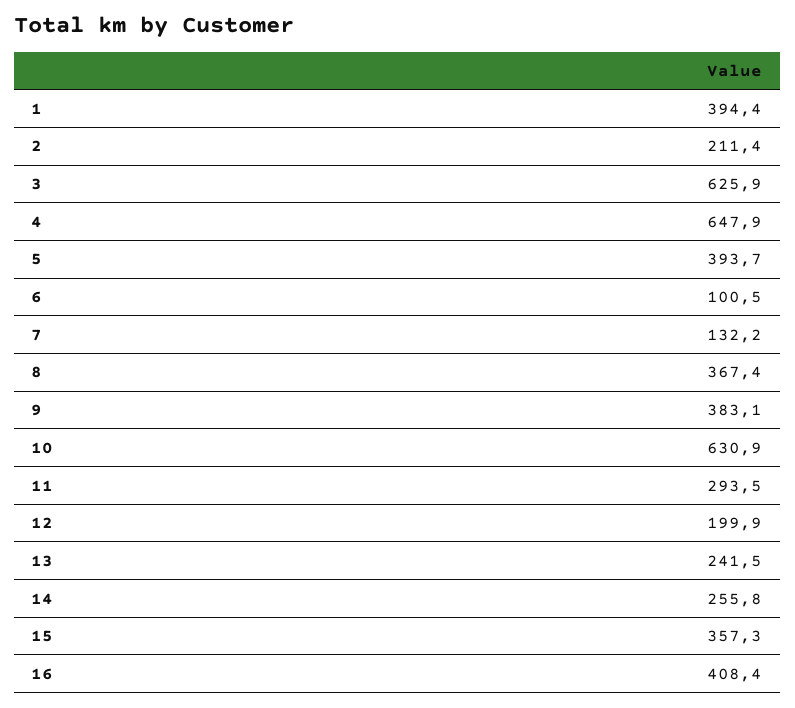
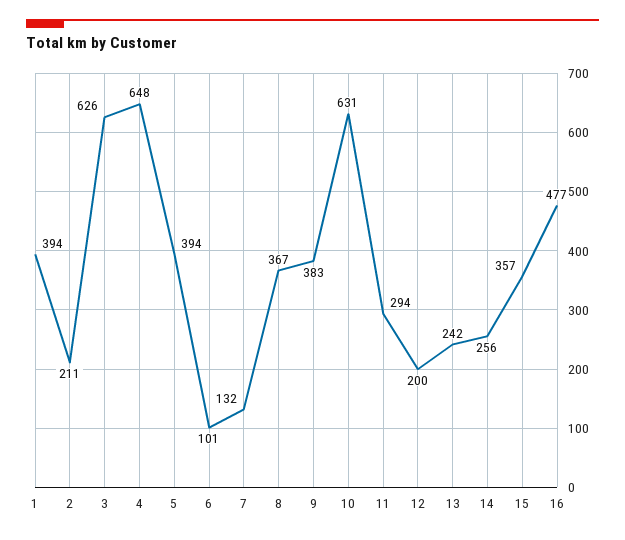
16: 408.4 -> 477

